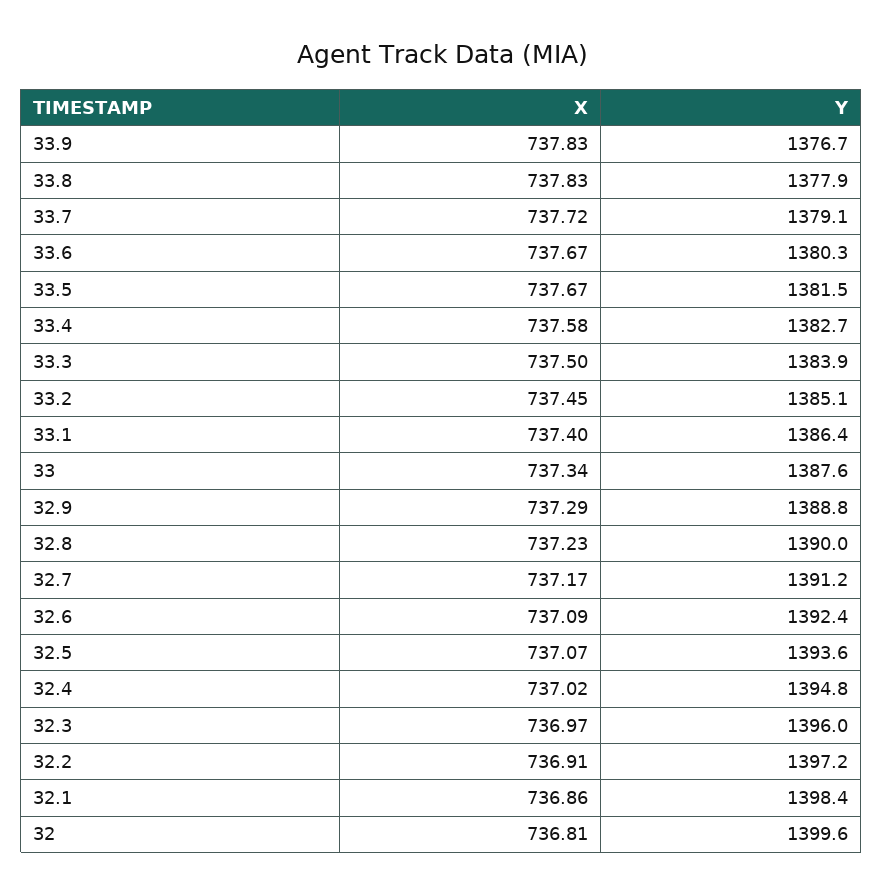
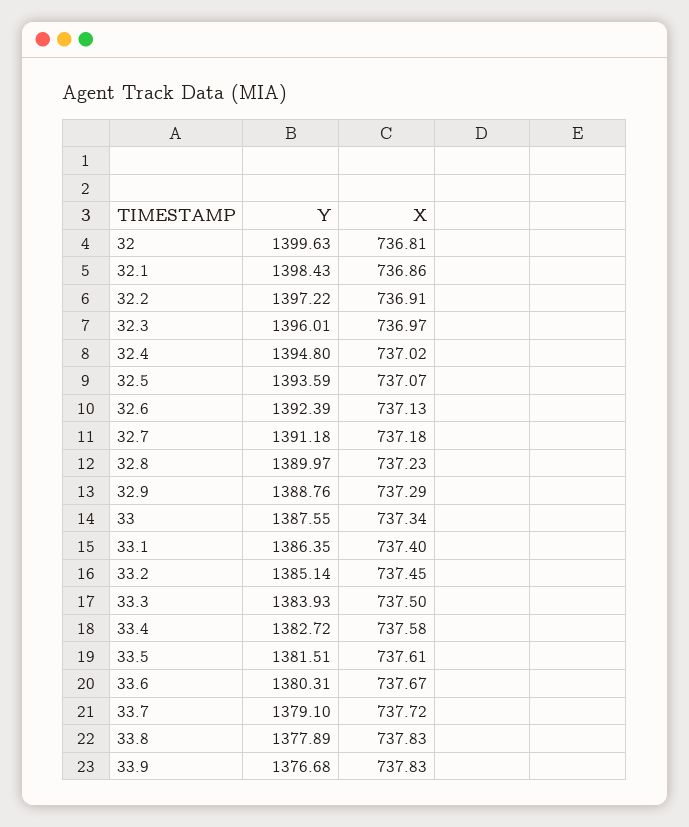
X, 33.5: 737.67 -> 737.61
X, 32.7: 737.17 -> 737.18
X, 32.6: 737.09 -> 737.13

